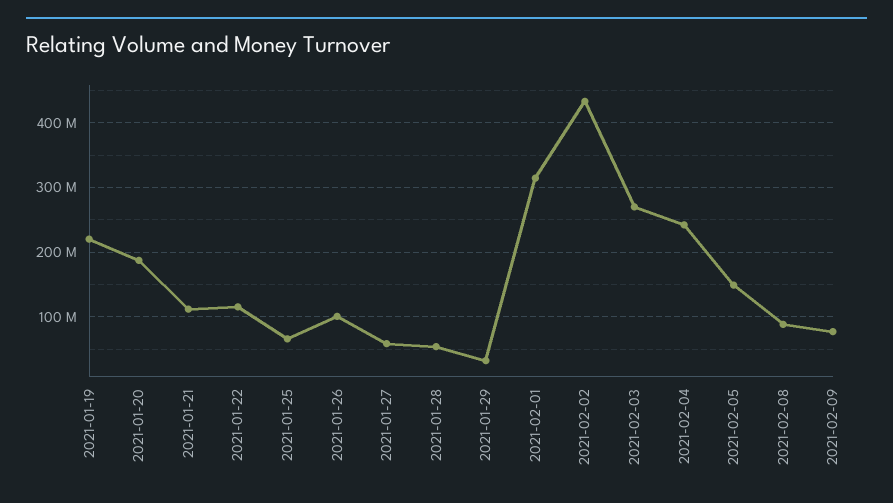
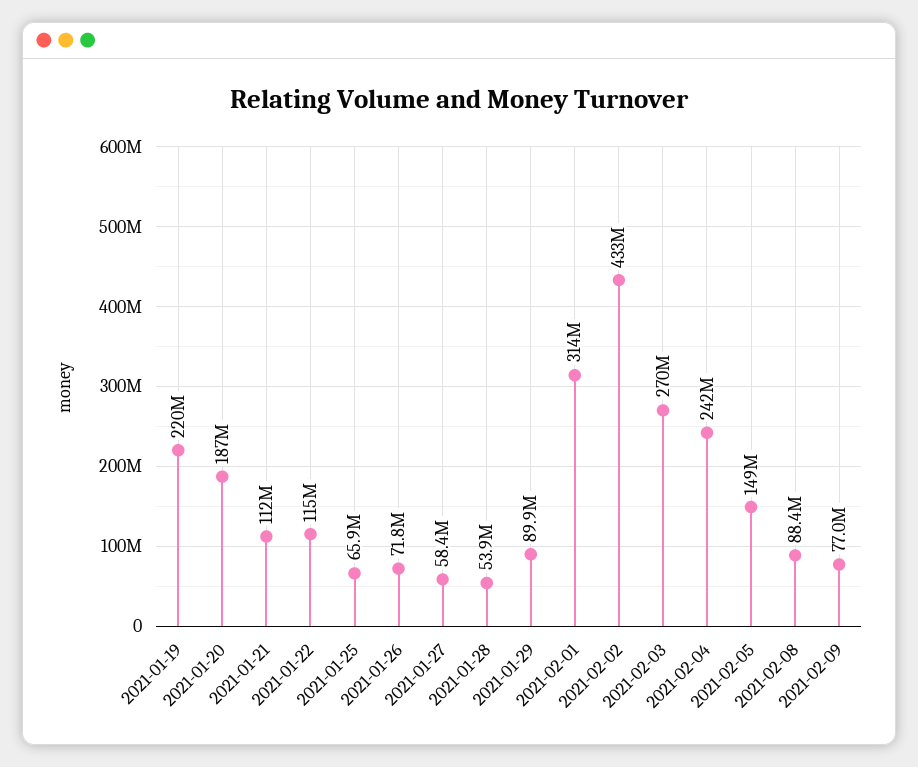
2021-01-26: 100000000 -> 71800000
2021-01-29: 30000000 -> 89900000

